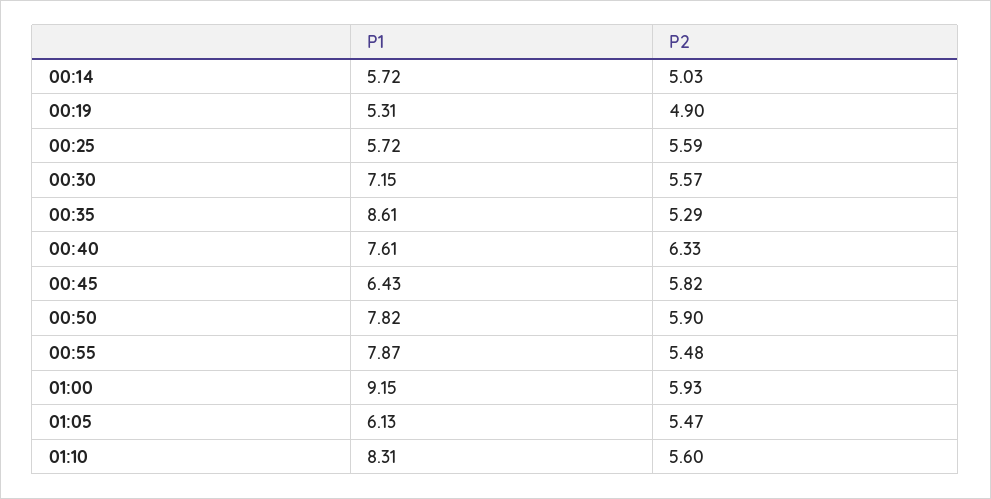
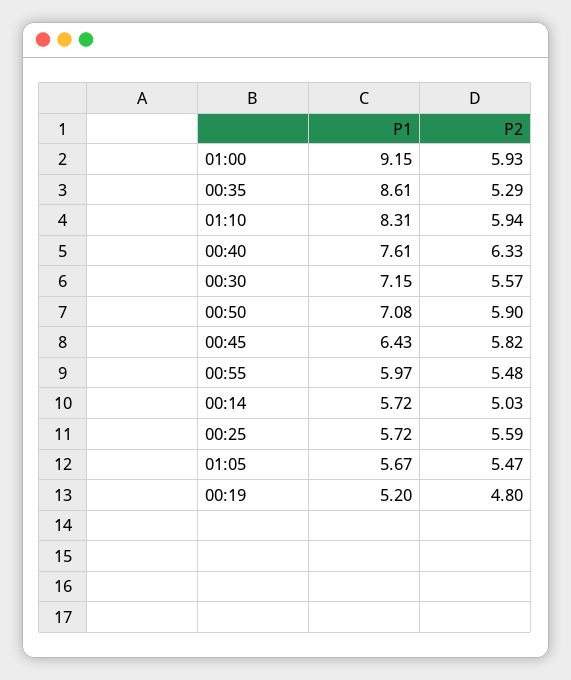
P1, 00:19: 5.31 -> 5.2
P2, 00:19: 4.9 -> 4.8
P1, 00:50: 7.82 -> 7.08
P1, 00:55: 7.87 -> 5.97
P1, 01:05: 6.13 -> 5.67
P2, 01:10: 5.6 -> 5.94

